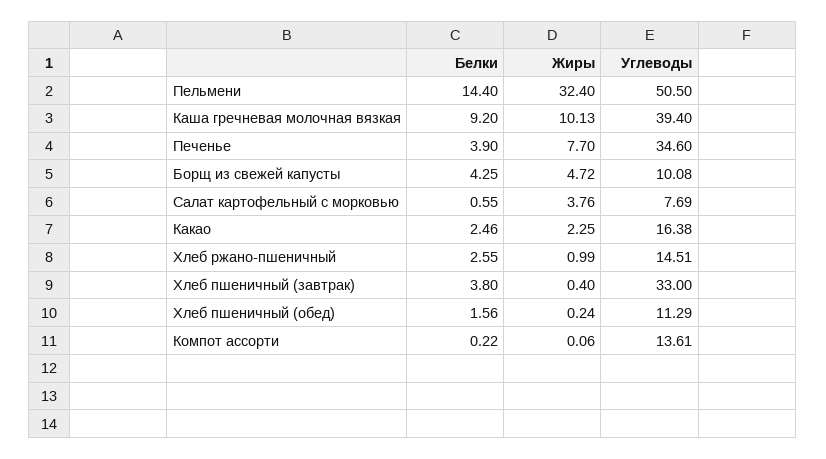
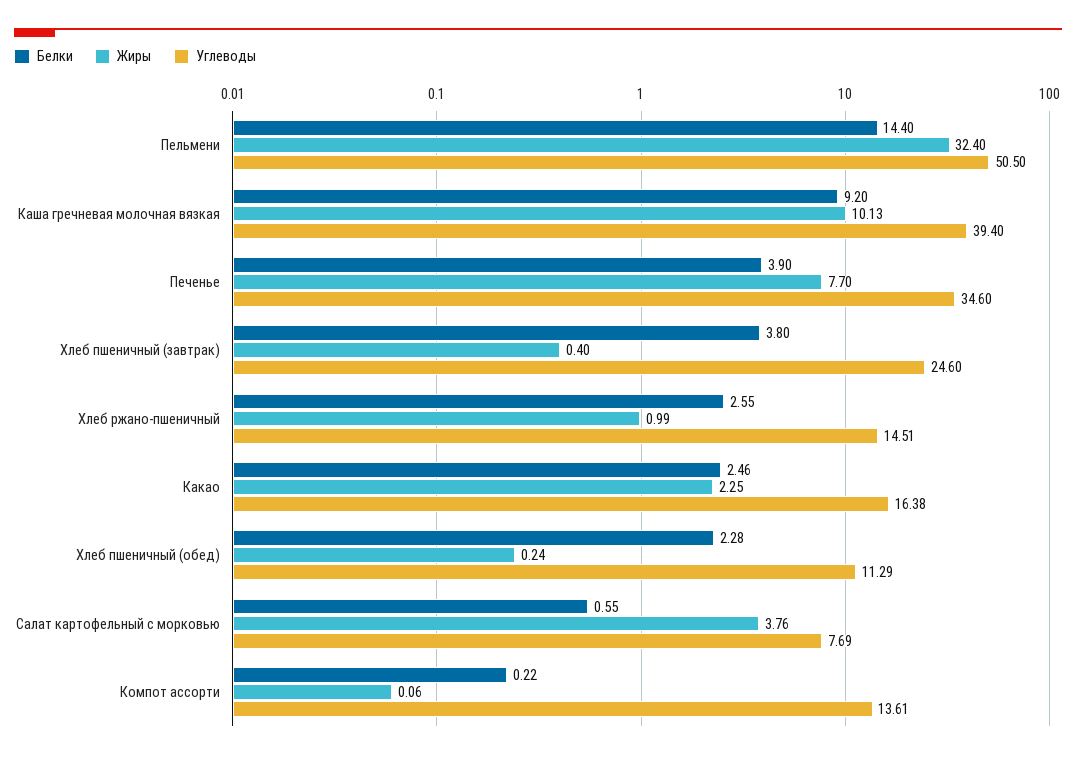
Белки, Борщ из свежей капусты: 4.25 -> none
Жиры, Борщ из свежей капусты: 4.72 -> none
Углеводы, Борщ из свежей капусты: 10.08 -> none
Углеводы, Хлеб пшеничный (завтрак): 33 -> 24.6
Белки, Хлеб пшеничный (обед): 1.56 -> 2.28

